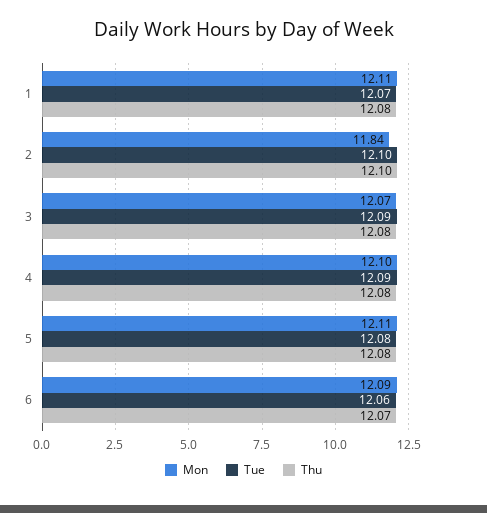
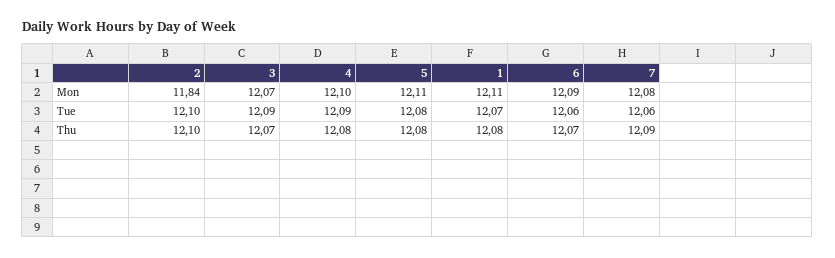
Thu, 3: 12.08 -> 12.07
Mon, 7: none -> 12.08
Tue, 7: none -> 12.06
Thu, 7: none -> 12.09

